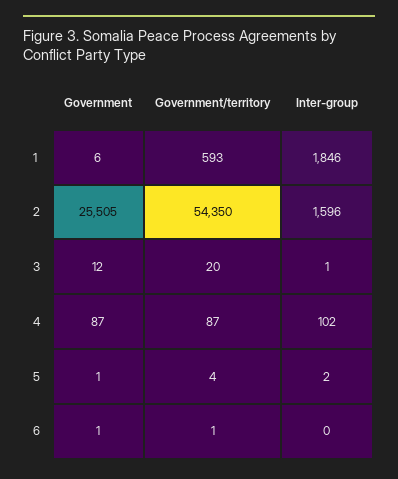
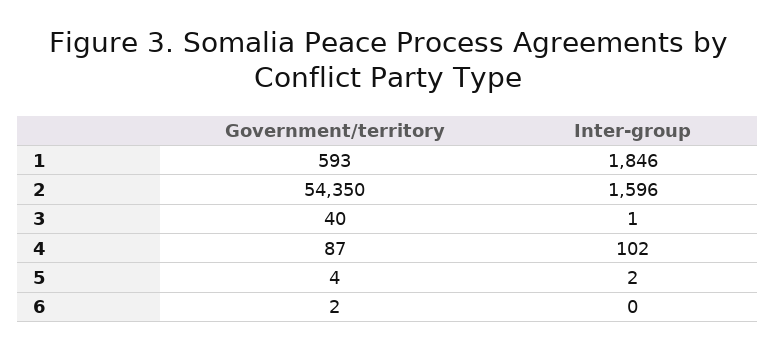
Government, 1: 6 -> none
Government, 2: 25505 -> none
Government, 3: 12 -> none
Government/territory, 3: 20 -> 40
Government, 4: 87 -> none
Government, 5: 1 -> none
Government, 6: 1 -> none
Government/territory, 6: 1 -> 2

